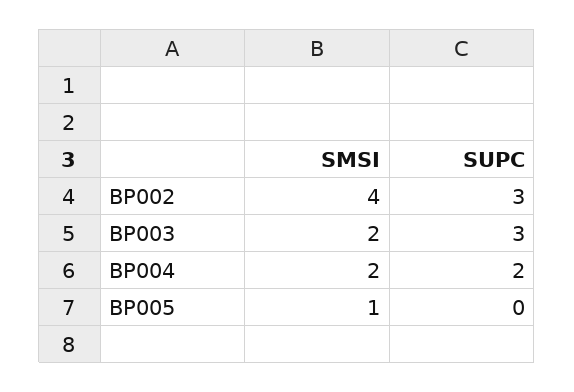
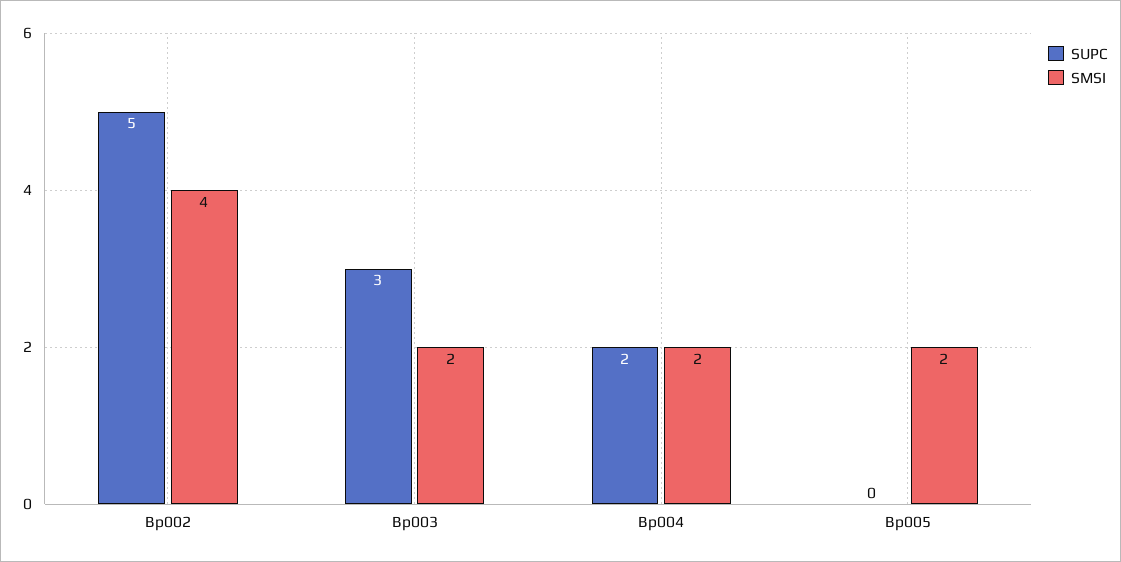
SUPC, BP002: 3 -> 5
SMSI, BP005: 1 -> 2

